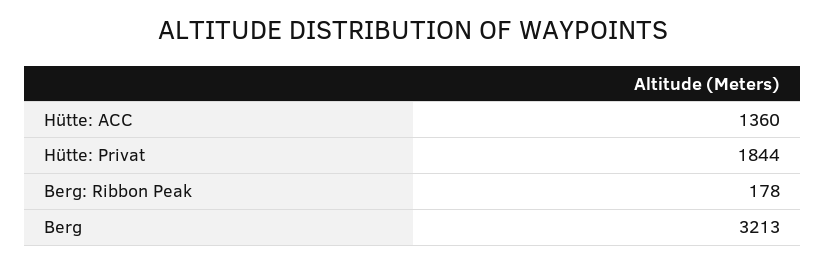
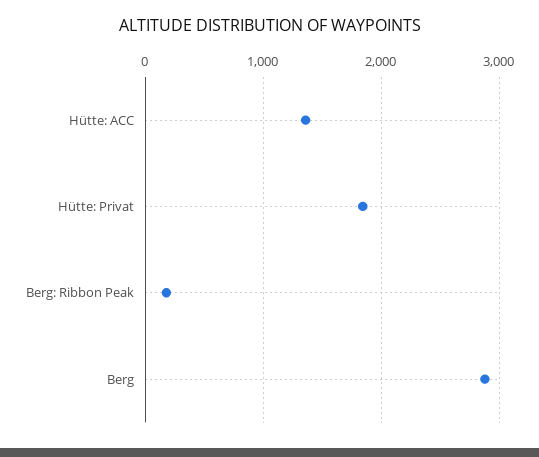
Berg: 3213 -> 2900

